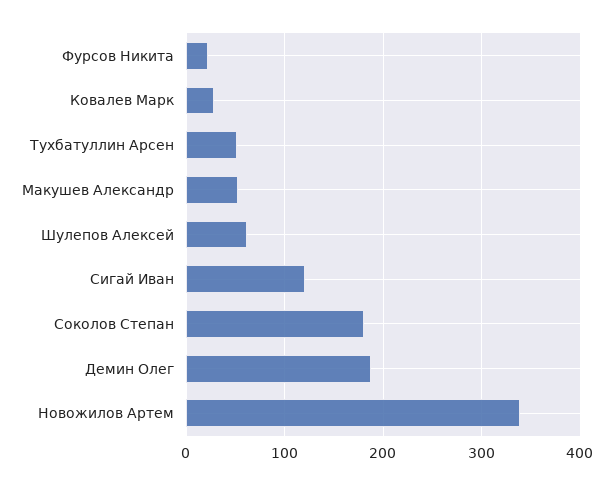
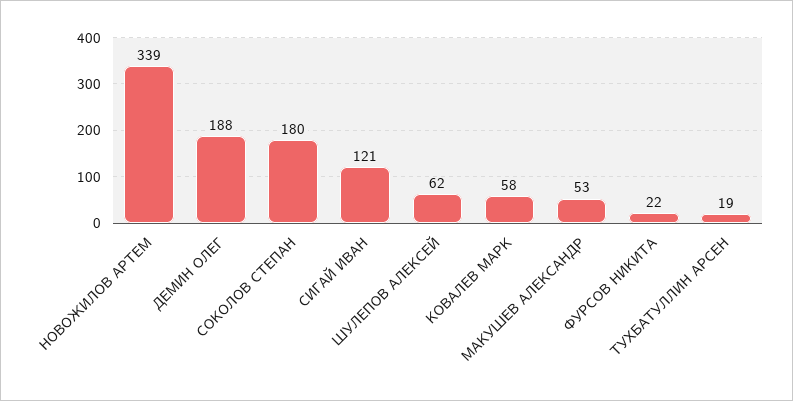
Ковалев Марк: 30 -> 58
Тухбатуллин Арсен: 50 -> 19

